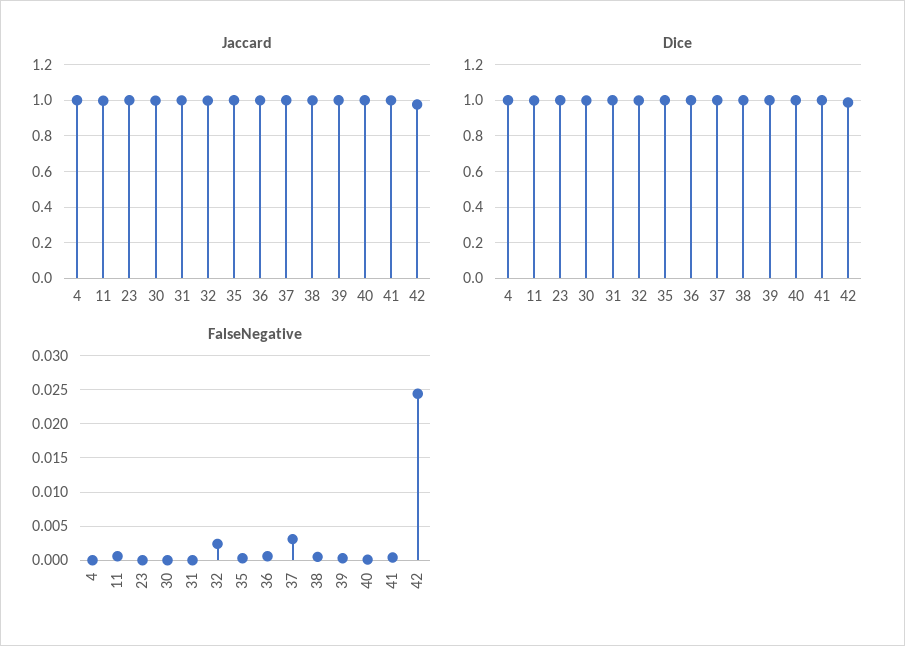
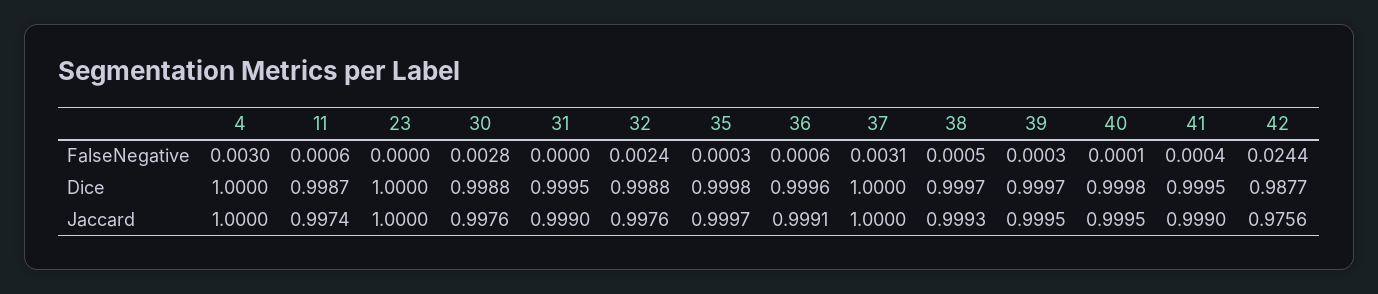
FalseNegative, 4: 0 -> 0.003
FalseNegative, 30: 0 -> 0.0028

